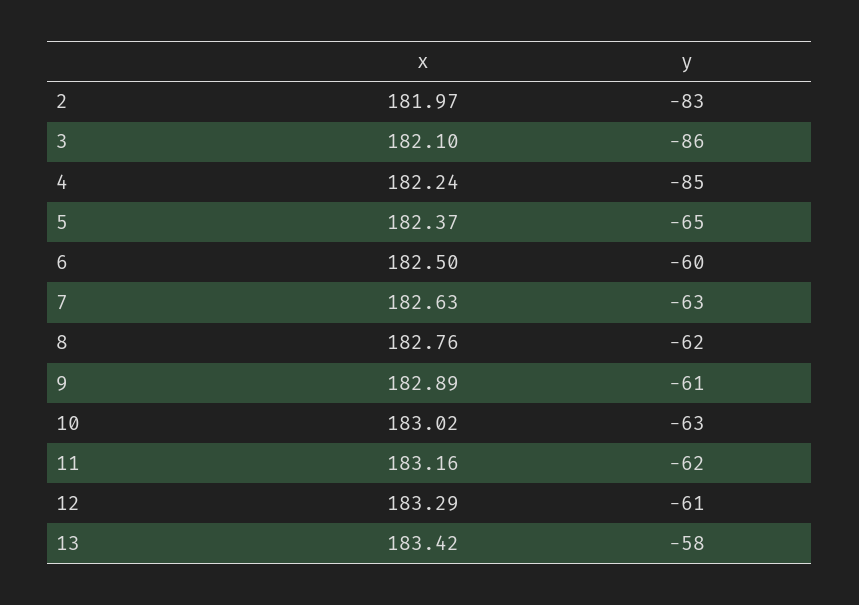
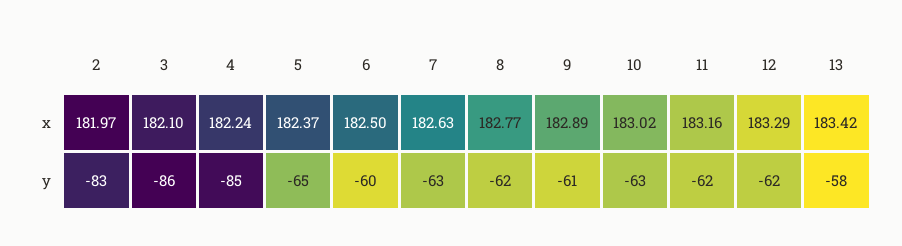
x, 8: 182.76 -> 182.77
y, 12: -61 -> -62

